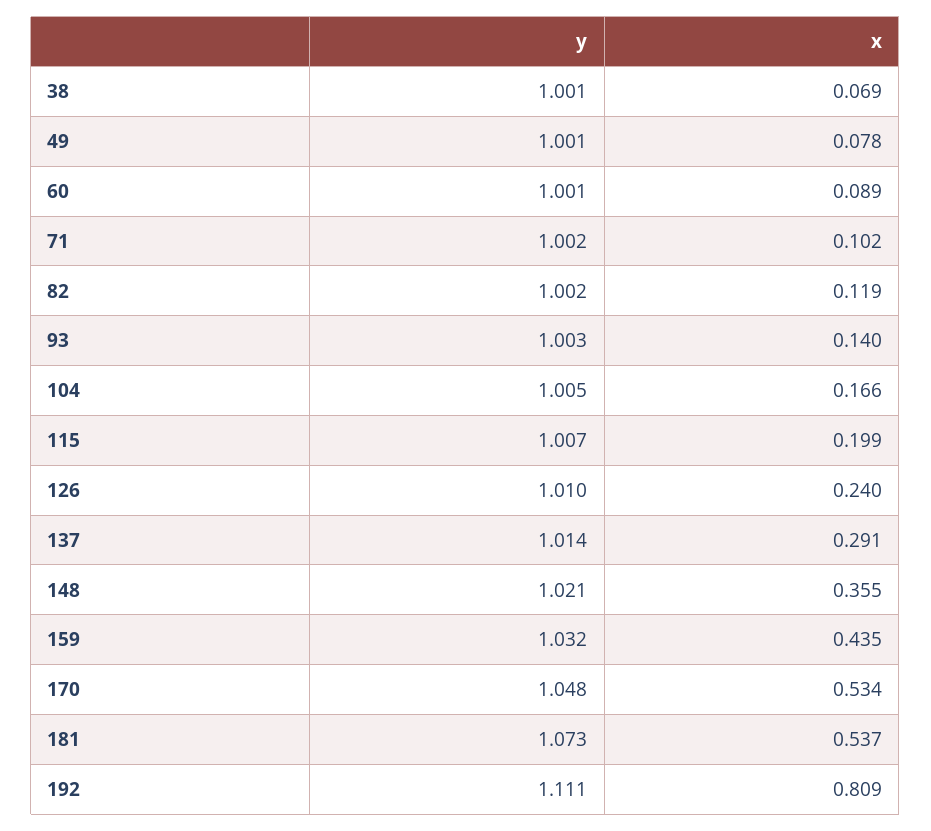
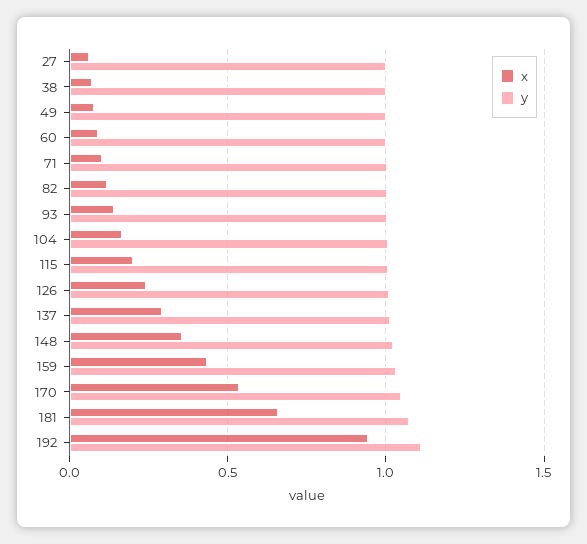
x, 181: 0.537 -> 0.65
x, 192: 0.809 -> 0.95
x, 27: none -> 0.05
y, 27: none -> 1

